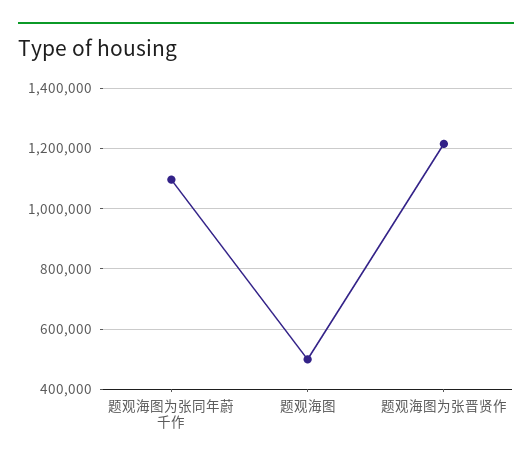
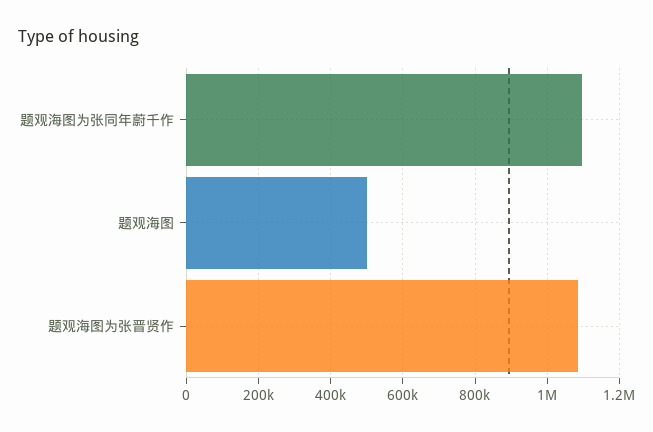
题观海图为张晋贤作: 1220000 -> 1080000

